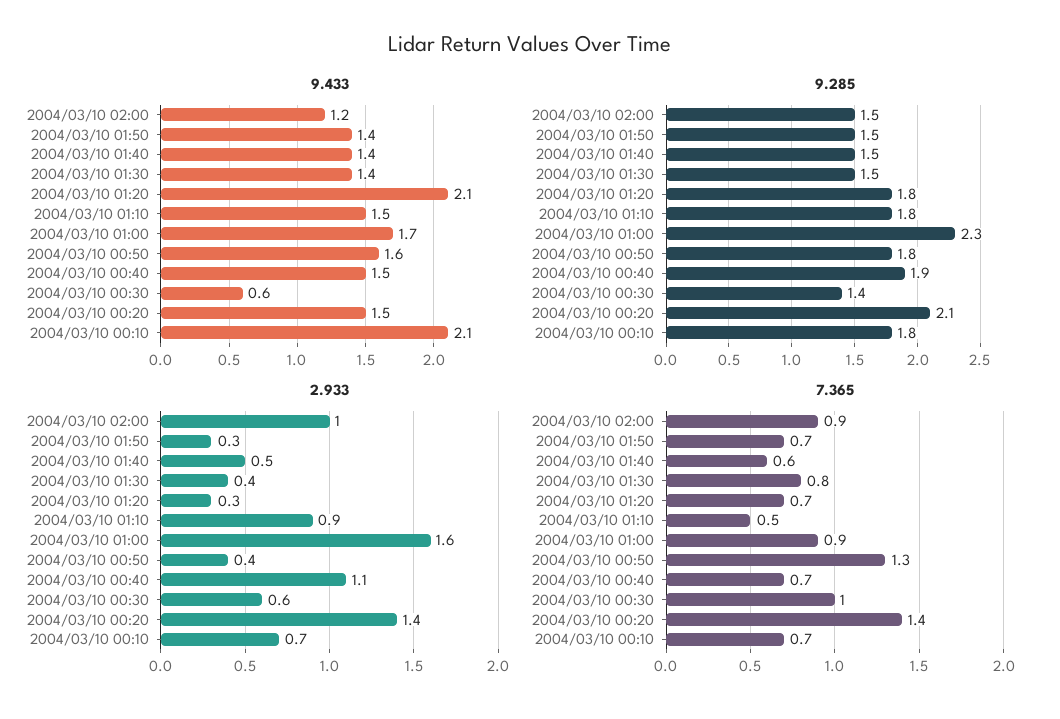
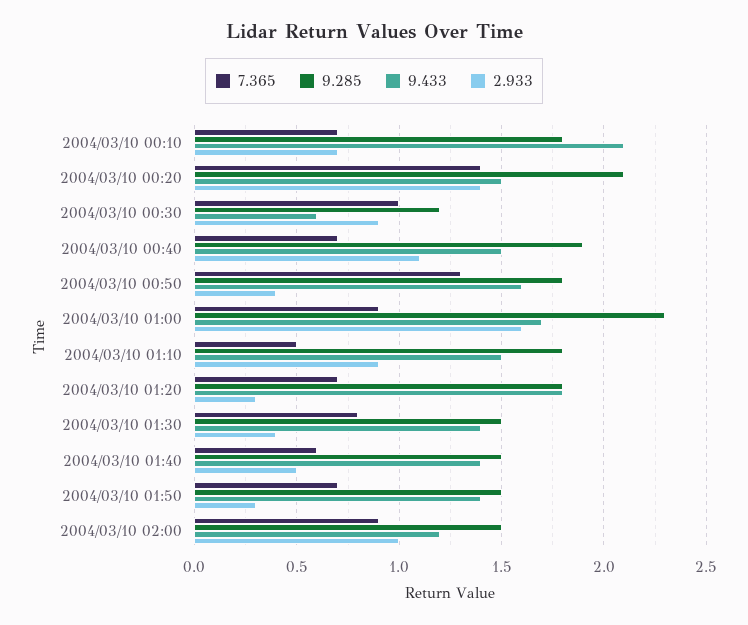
9.433, 2004/03/10 01:20: 2.1 -> 1.8
9.285, 2004/03/10 00:30: 1.4 -> 1.2
2.933, 2004/03/10 00:30: 0.6 -> 0.9

